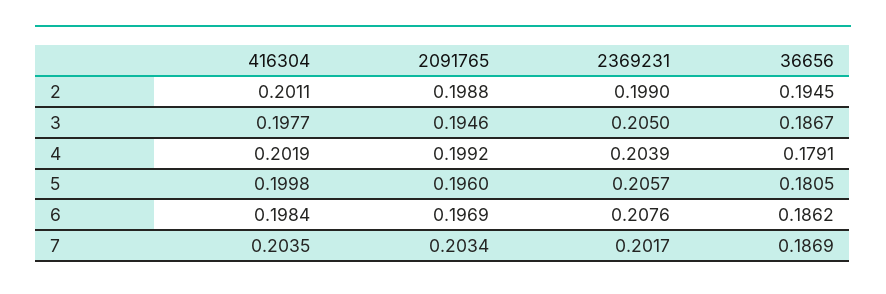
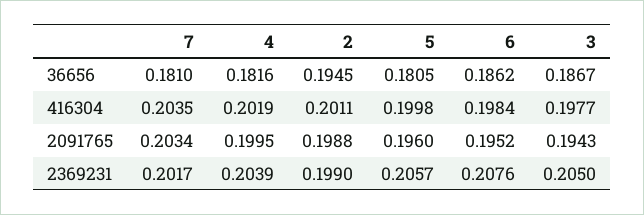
2091765, 3: 0.1946 -> 0.1943
2091765, 4: 0.1992 -> 0.1995
36656, 4: 0.1791 -> 0.1816
2091765, 6: 0.1969 -> 0.1952
36656, 7: 0.1869 -> 0.181

